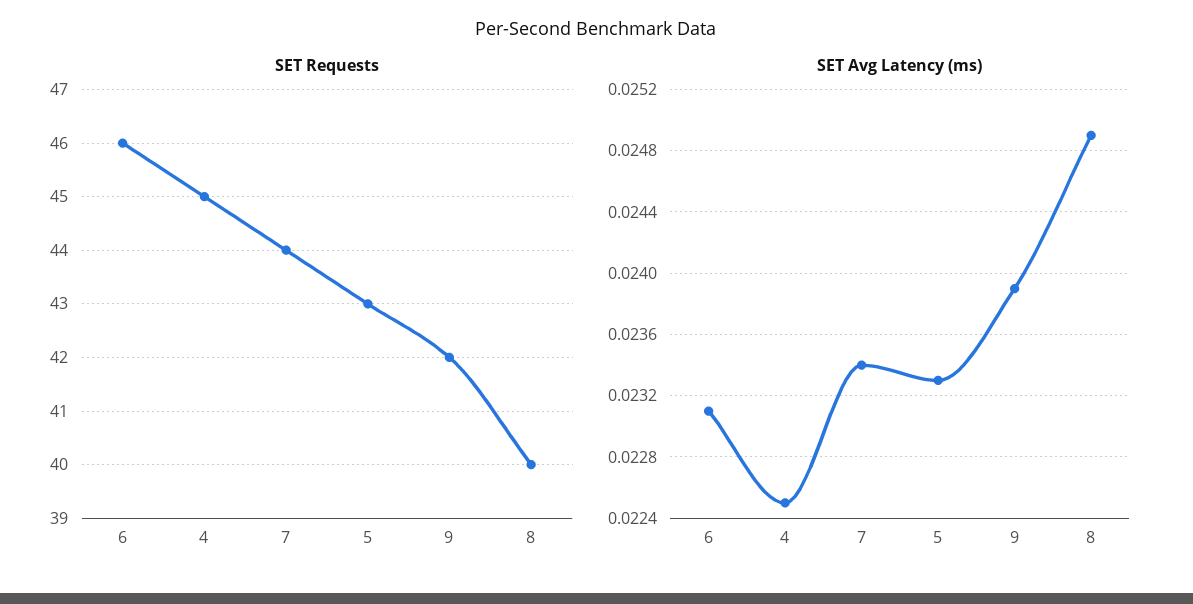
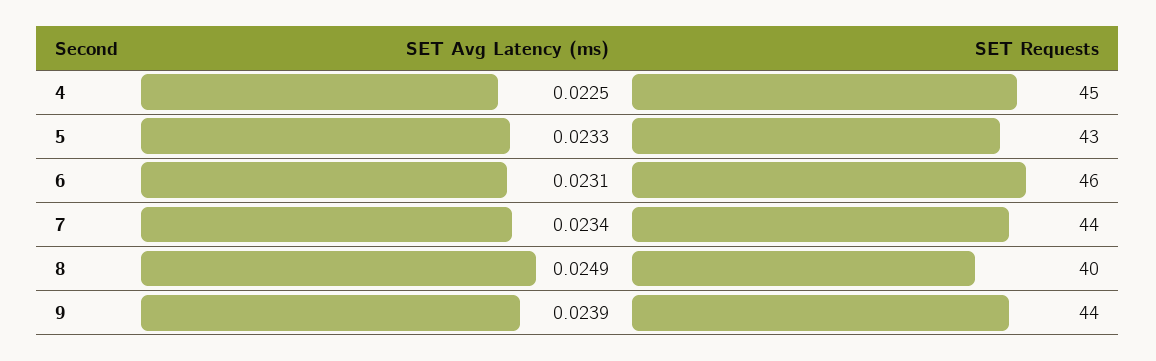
SET Requests, 9: 42 -> 44

